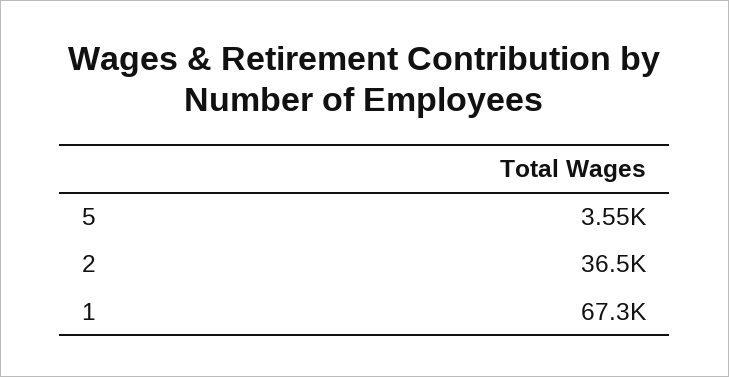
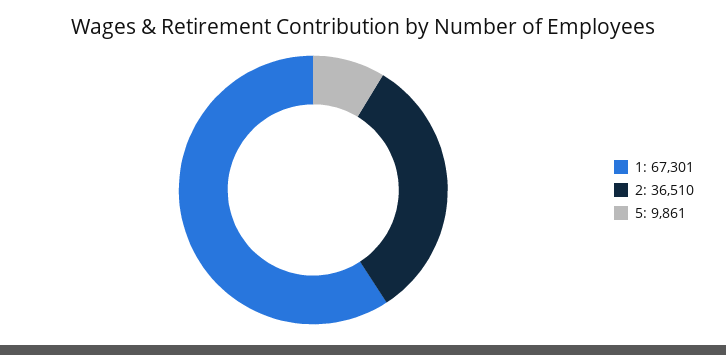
5: 3550 -> 9861

